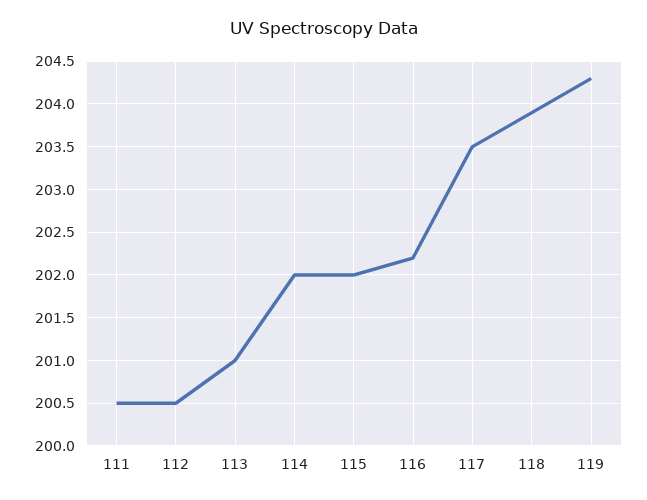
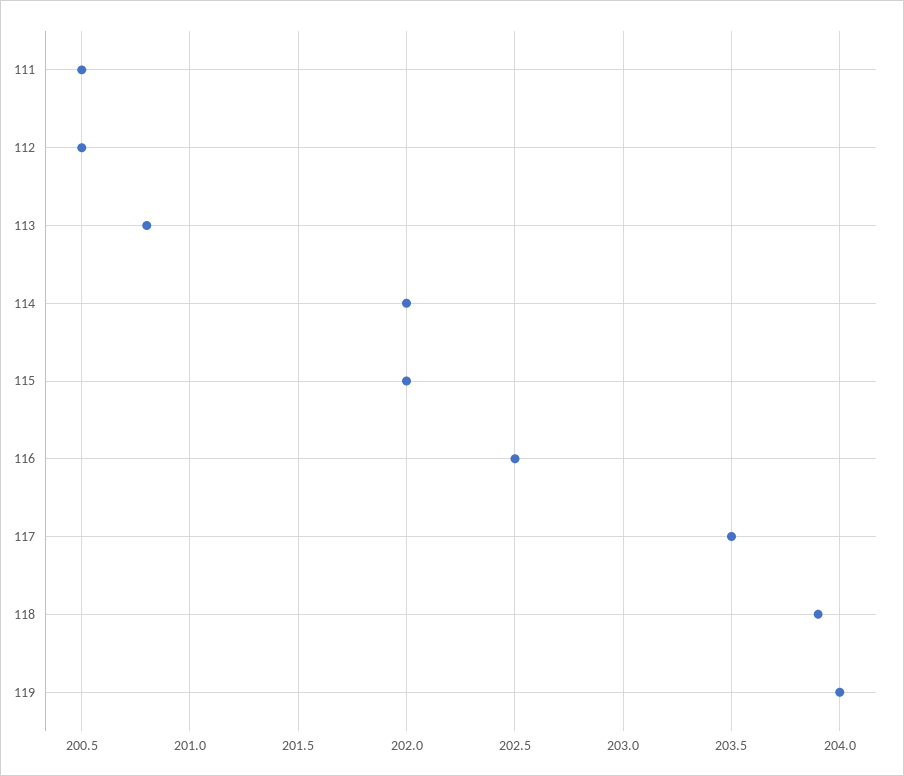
113: 201 -> 200.8
116: 202.2 -> 202.5
119: 204.3 -> 204

